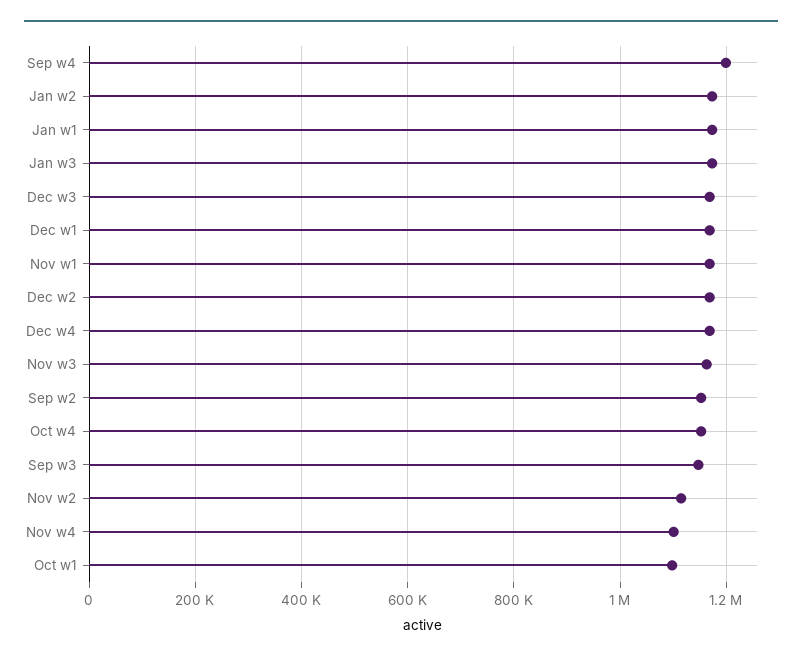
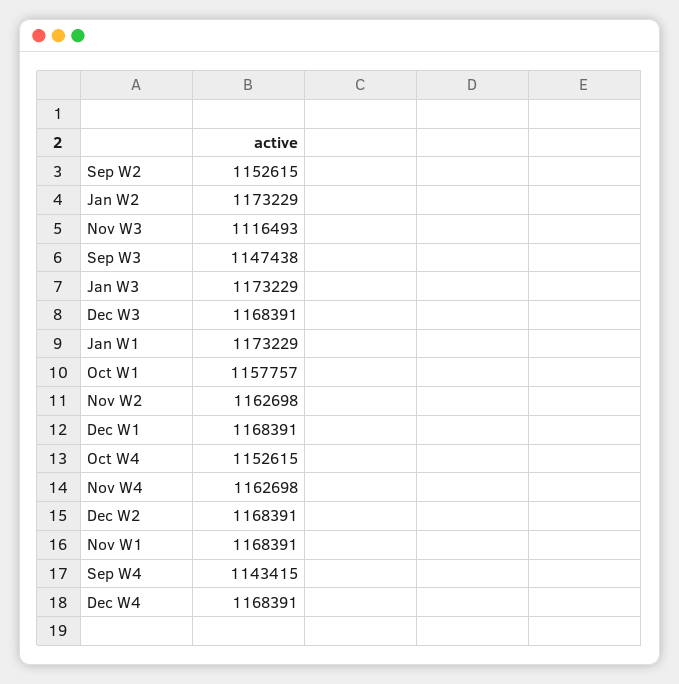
Sep w4: 1200000 -> 1143415
Nov w3: 1160000 -> 1116493
Nov w2: 1120000 -> 1162698
Nov w4: 1100000 -> 1162698
Oct w1: 1100000 -> 1157757

